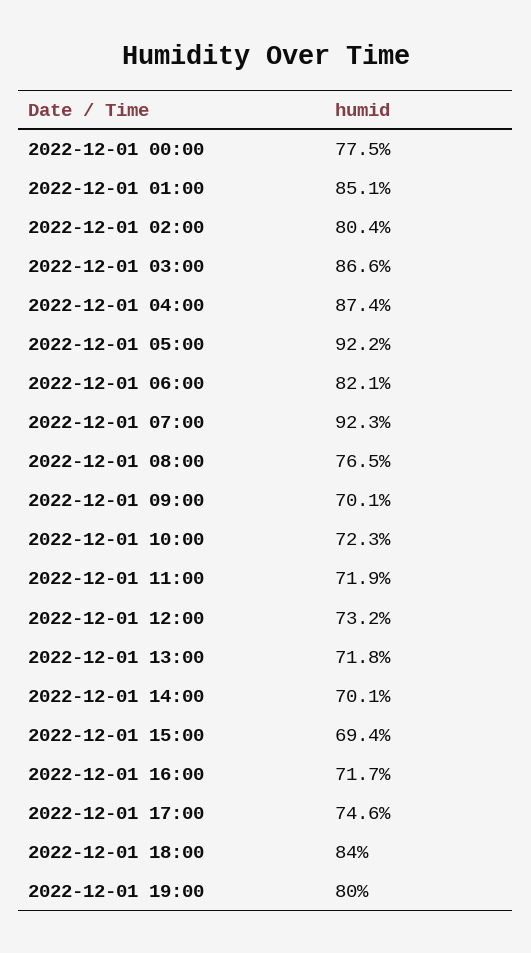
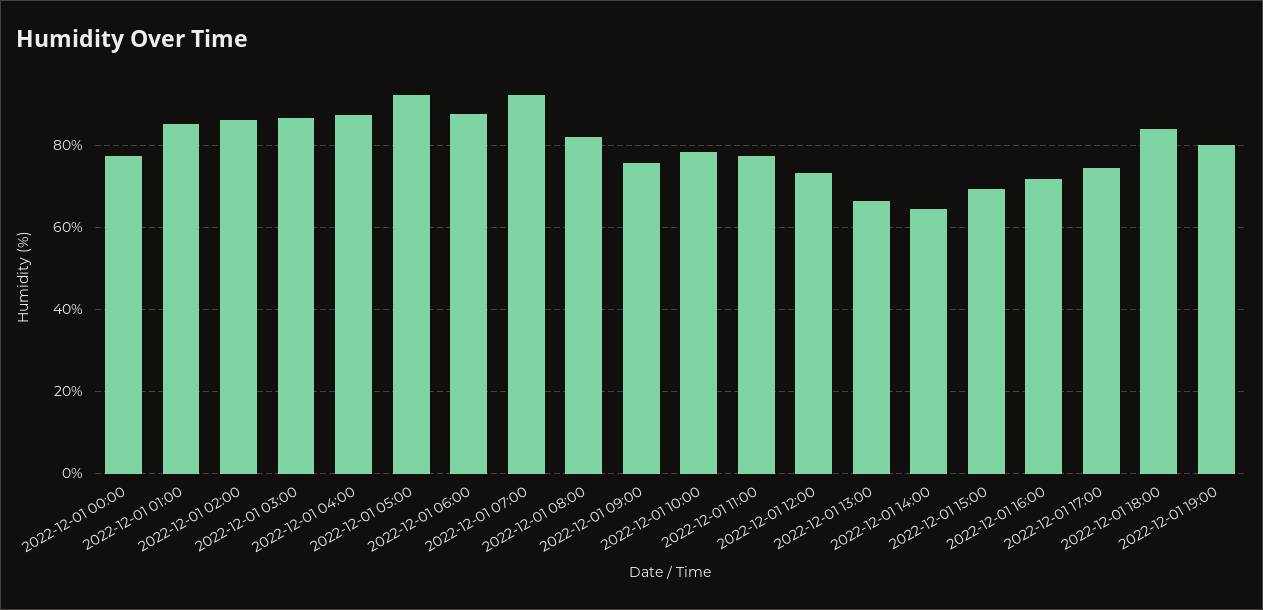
2022-12-01 02:00: 80.4 -> 86
2022-12-01 06:00: 82.1 -> 88
2022-12-01 08:00: 76.5 -> 82
2022-12-01 09:00: 70.1 -> 76
2022-12-01 10:00: 72.3 -> 78
2022-12-01 11:00: 71.9 -> 78
2022-12-01 13:00: 71.8 -> 66
2022-12-01 14:00: 70.1 -> 64

